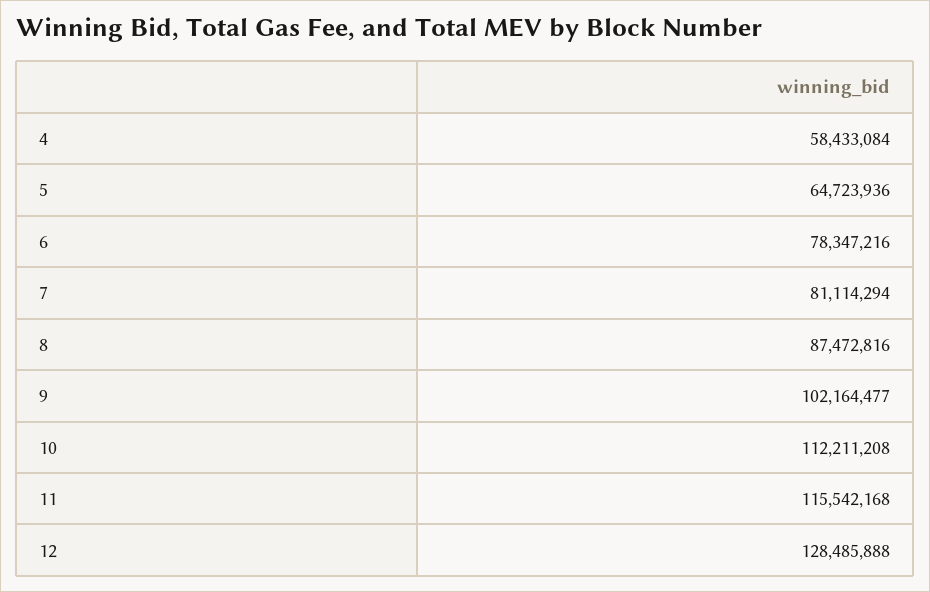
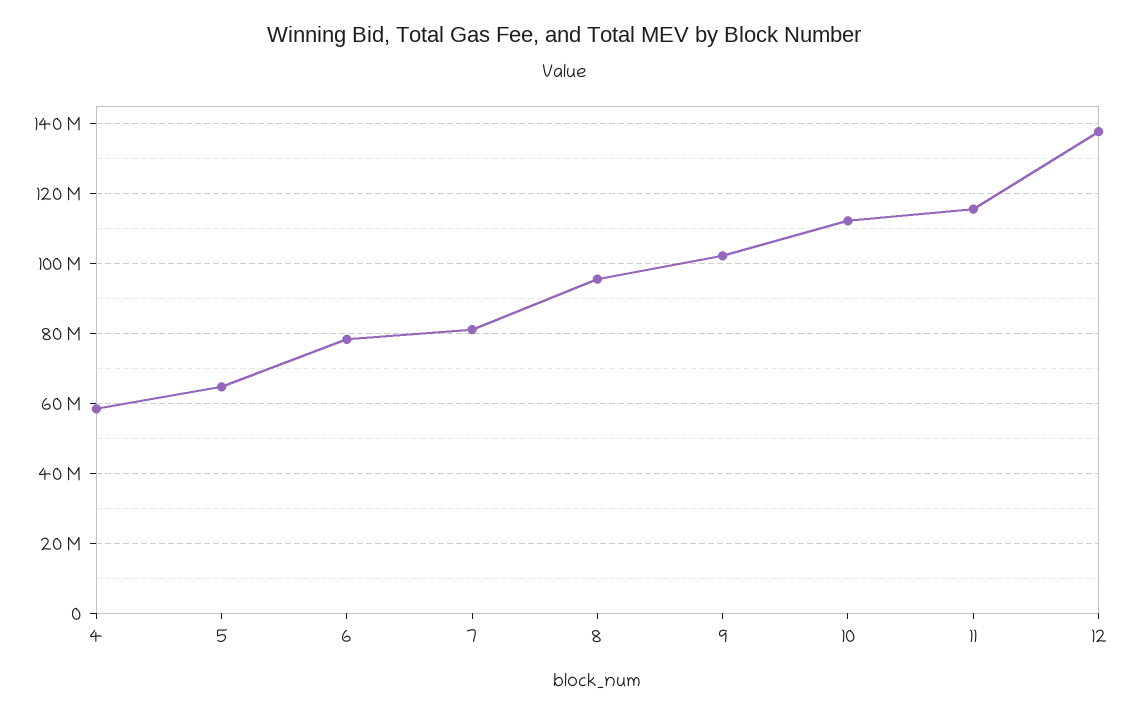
8: 87472816 -> 96000000
12: 128485888 -> 138000000

